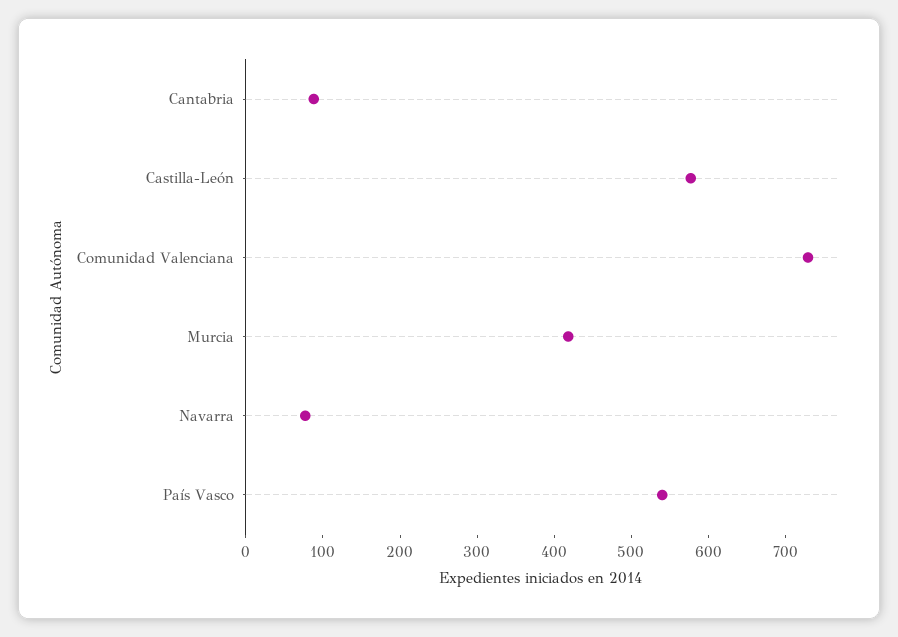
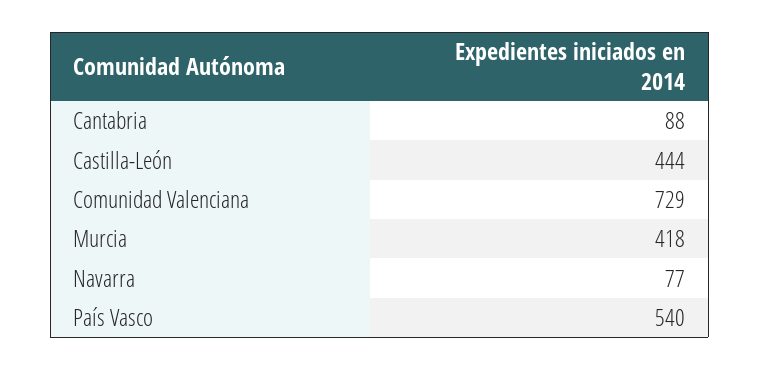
Castilla-León: 580 -> 444

